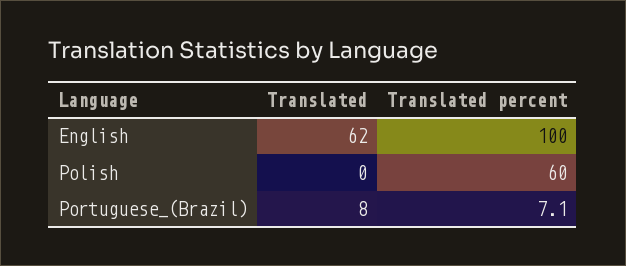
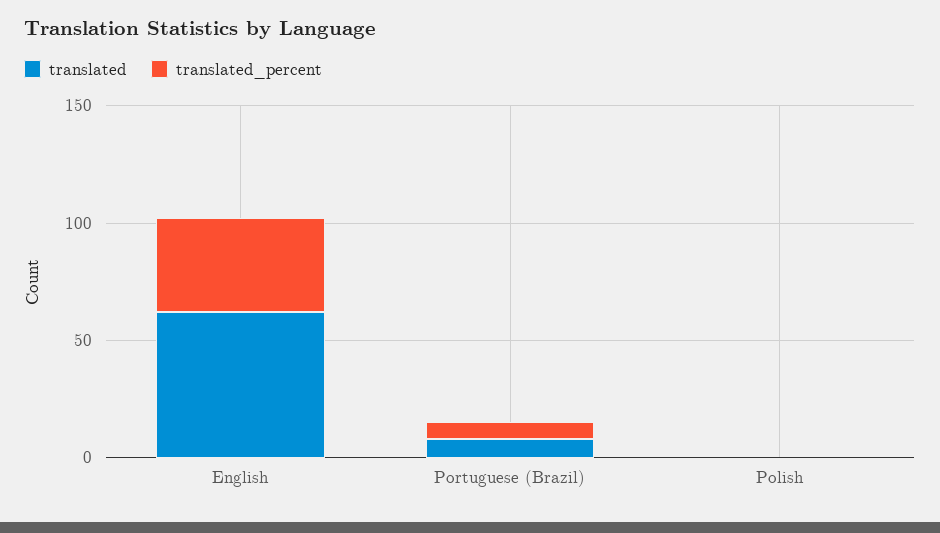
Translated percent, English: 100 -> 40
Translated percent, Polish: 60 -> 0

